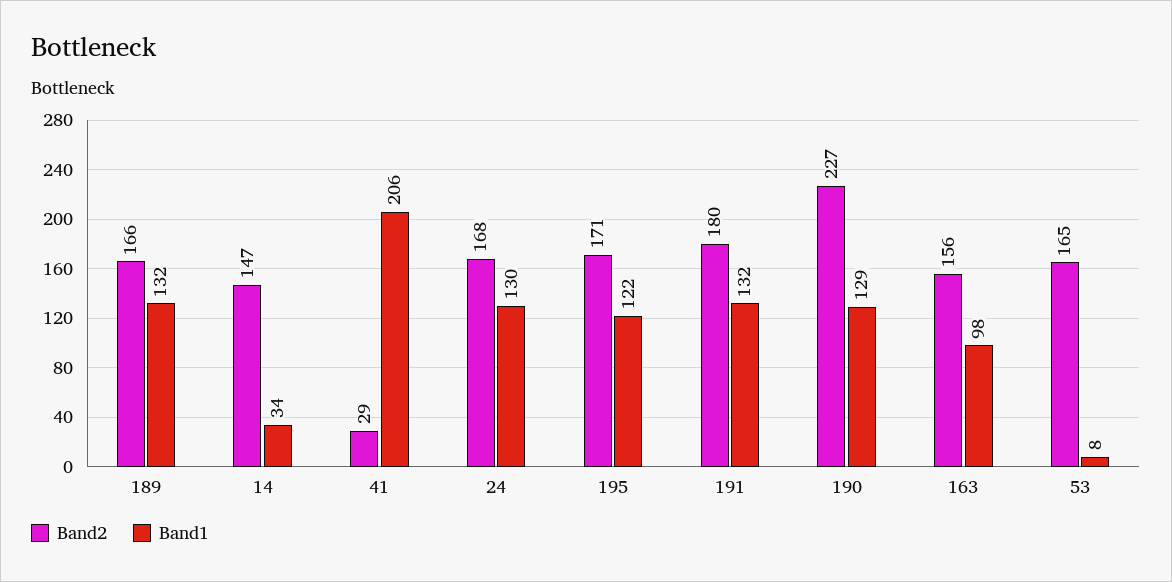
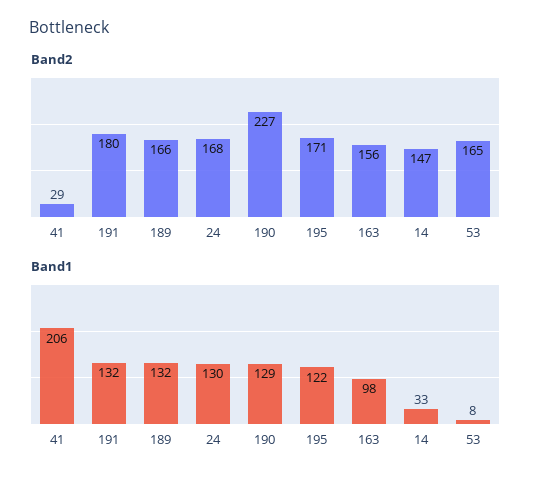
Band1, 14: 34 -> 33

